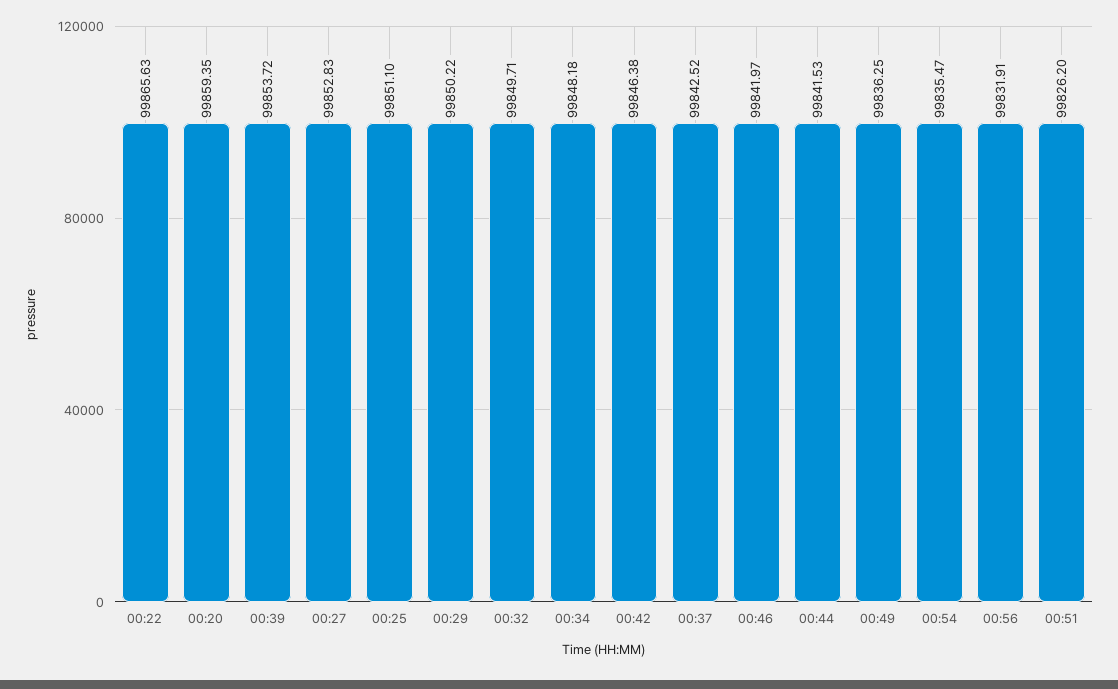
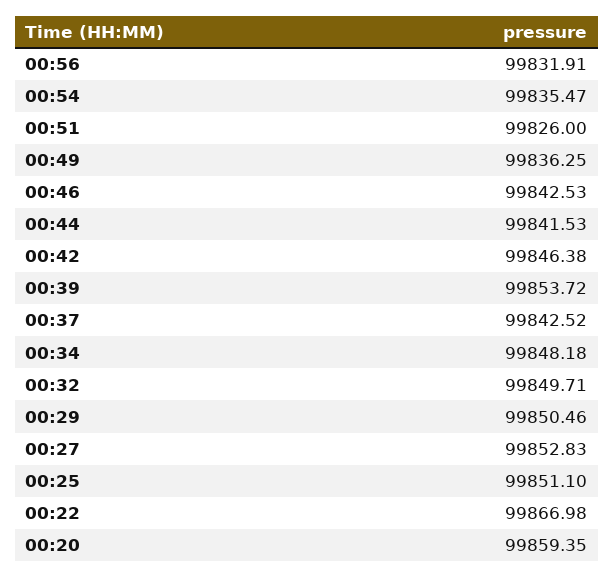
00:22: 99865.63 -> 99866.98
00:29: 99850.22 -> 99850.46
00:46: 99841.97 -> 99842.53
00:51: 99826.2 -> 99826

